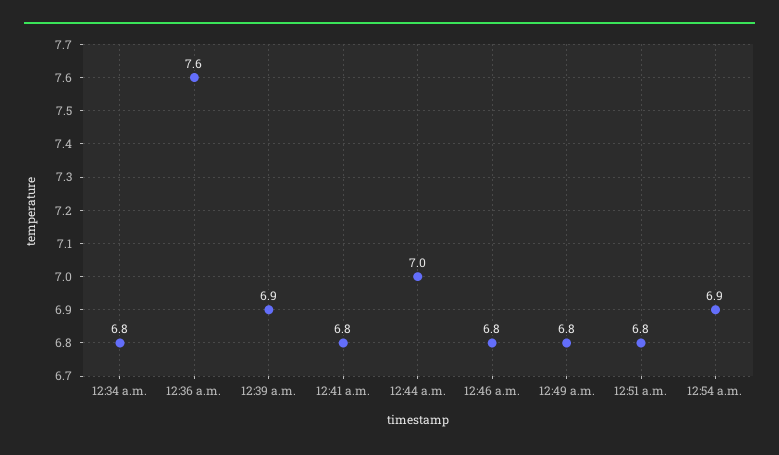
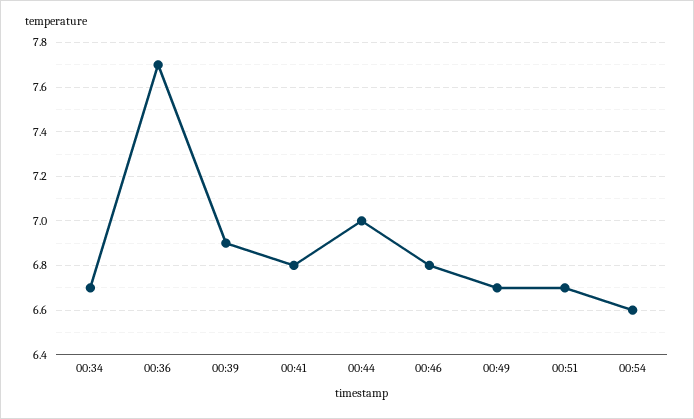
12:34 a.m.: 6.8 -> 6.7
12:36 a.m.: 7.6 -> 7.7
12:49 a.m.: 6.8 -> 6.7
12:51 a.m.: 6.8 -> 6.7
12:54 a.m.: 6.9 -> 6.6

